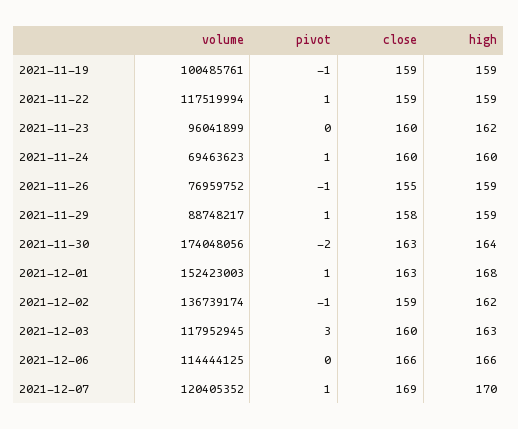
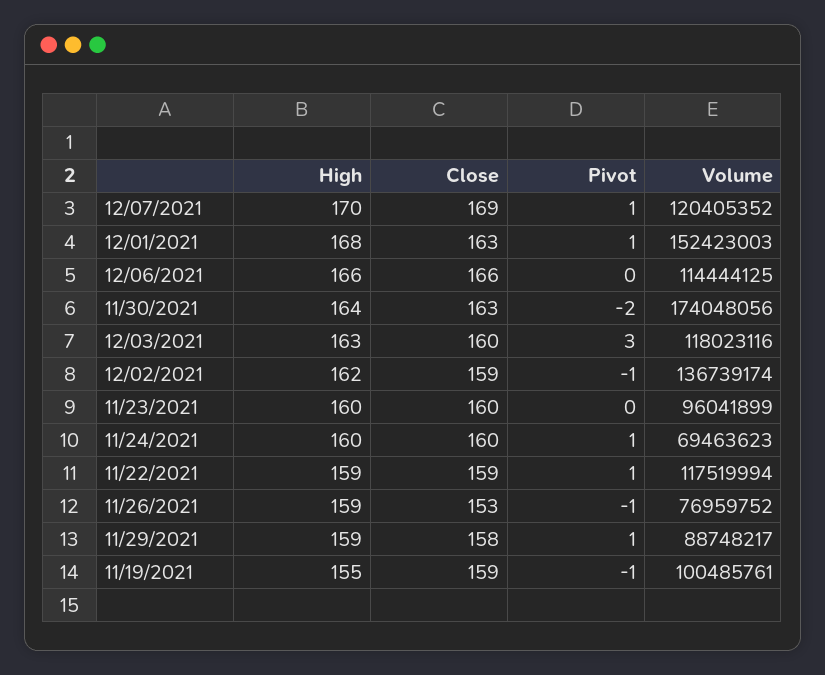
high, 2021-11-19: 159 -> 155
high, 2021-11-23: 162 -> 160
close, 2021-11-26: 155 -> 153
volume, 2021-12-03: 117952945 -> 118023116

